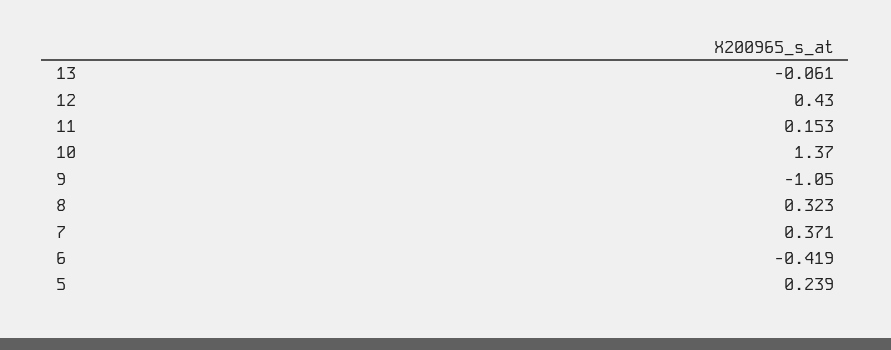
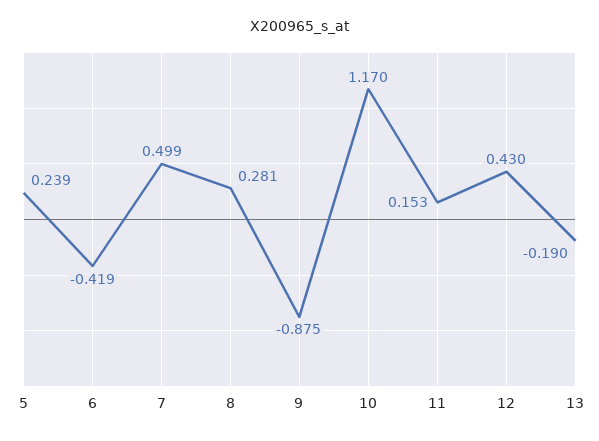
13: -0.061 -> -0.19
10: 1.37 -> 1.17
9: -1.05 -> -0.875
8: 0.323 -> 0.281
7: 0.371 -> 0.499

